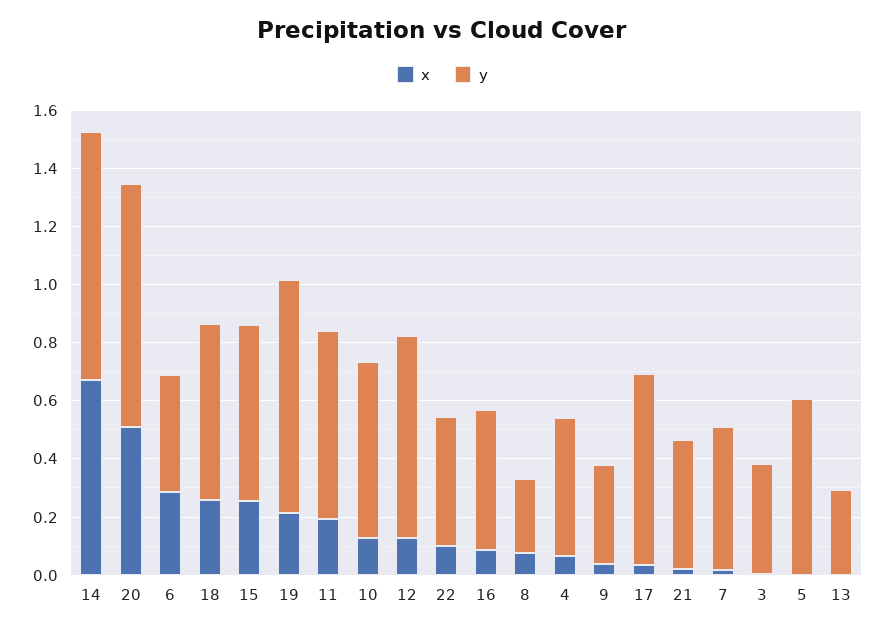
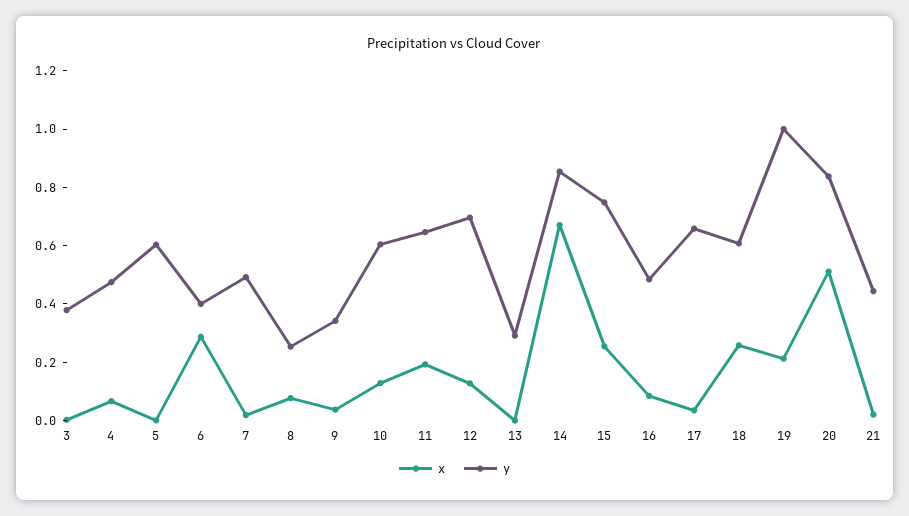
y, 15: 0.6 -> 0.75
y, 19: 0.8 -> 1
x, 22: 0.1 -> none
y, 22: 0.45 -> none

